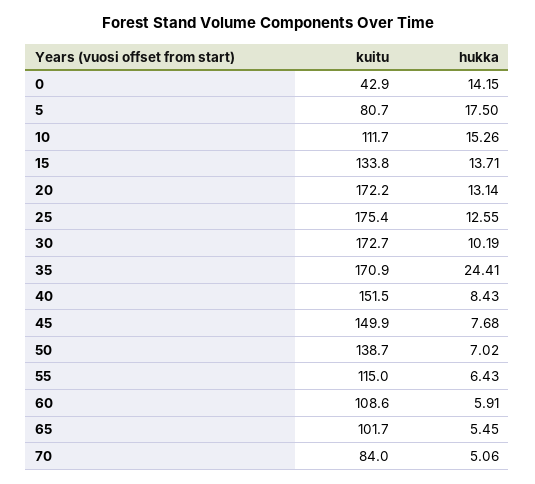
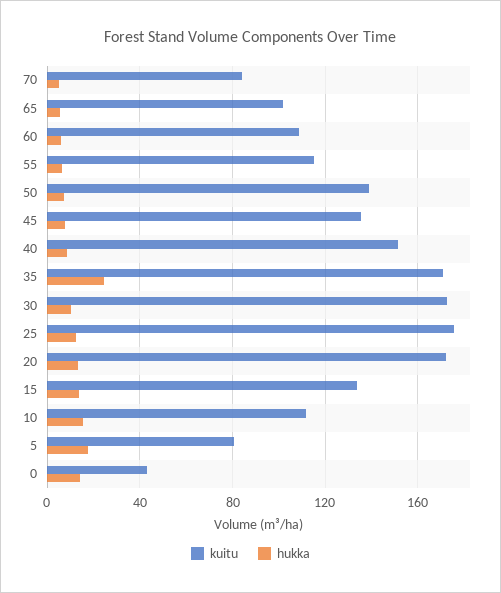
kuitu, 45: 149.9 -> 135

